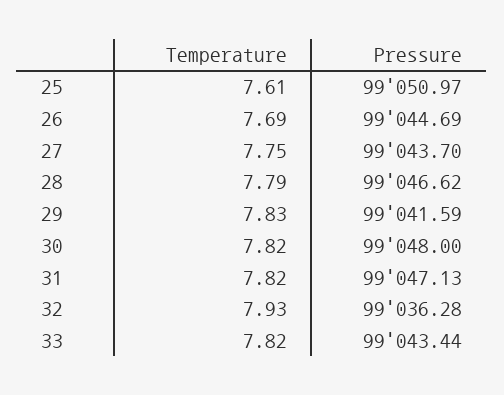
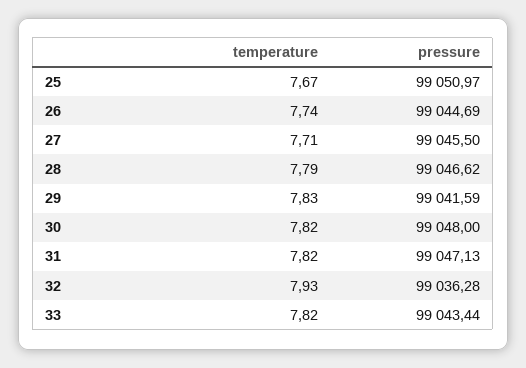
Temperature, 25: 7.61 -> 7.67
Temperature, 26: 7.69 -> 7.74
Temperature, 27: 7.75 -> 7.71
Pressure, 27: 99043.7 -> 99045.5

